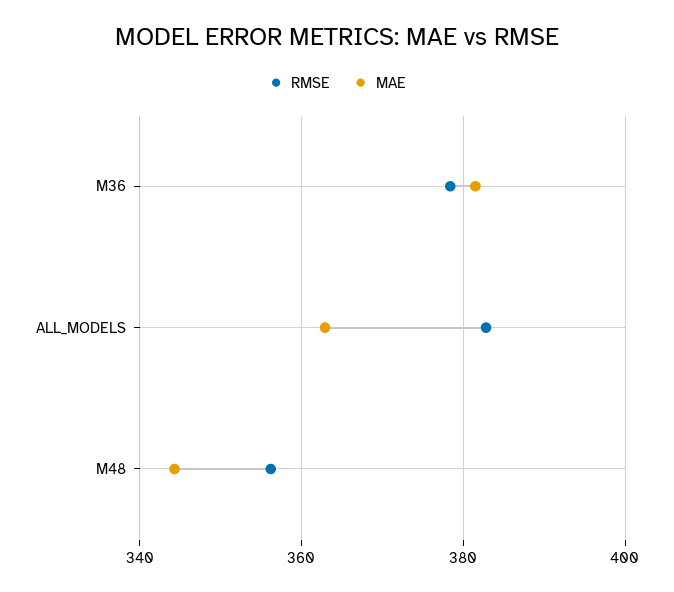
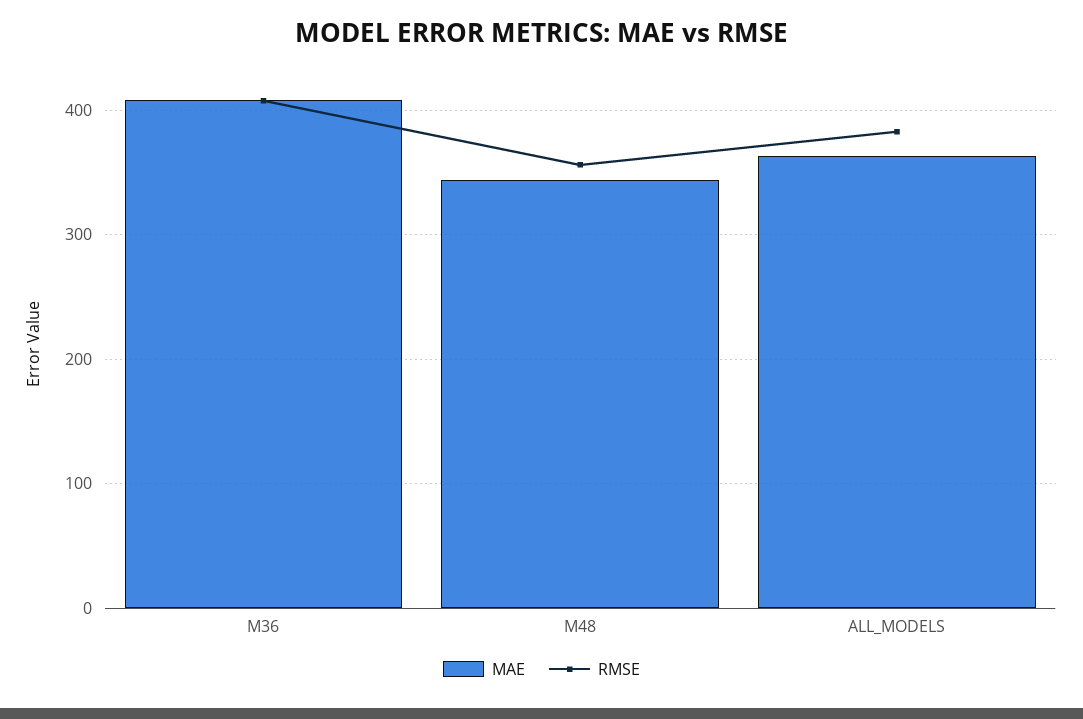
RMSE, M36: 378 -> 410
MAE, M36: 382 -> 410

